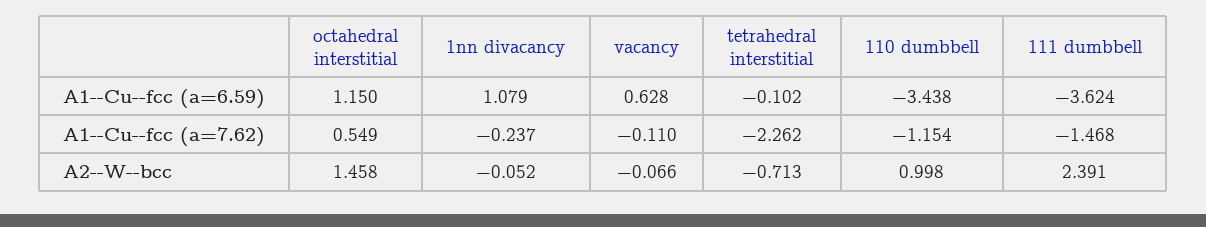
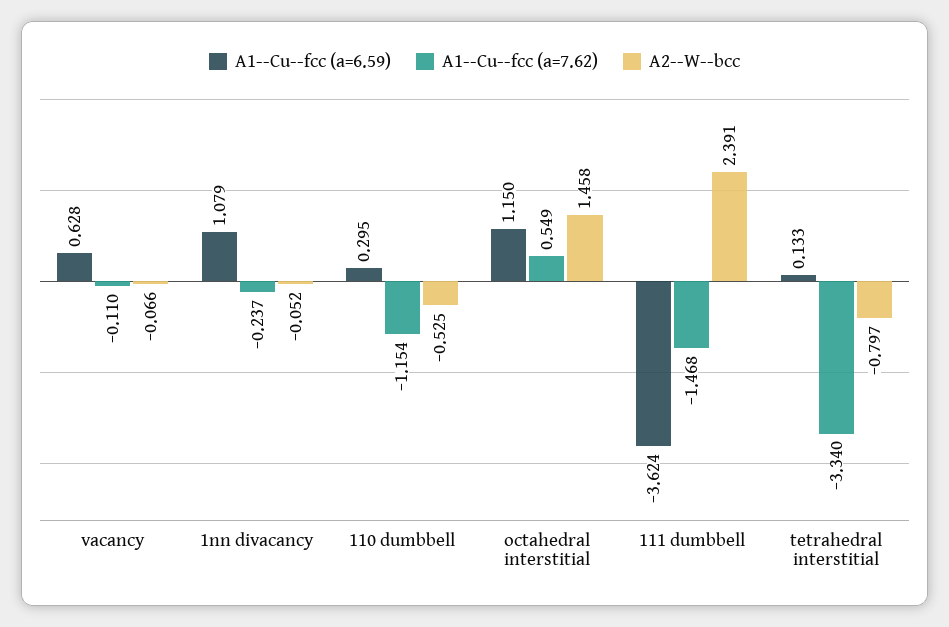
A1--Cu--fcc (a=6.59), tetrahedral interstitial: -0.102 -> 0.133
A1--Cu--fcc (a=6.59), 110 dumbbell: -3.438 -> 0.295
A1--Cu--fcc (a=7.62), tetrahedral interstitial: -2.262 -> -3.34
A2--W--bcc, tetrahedral interstitial: -0.713 -> -0.797
A2--W--bcc, 110 dumbbell: 0.998 -> -0.525

